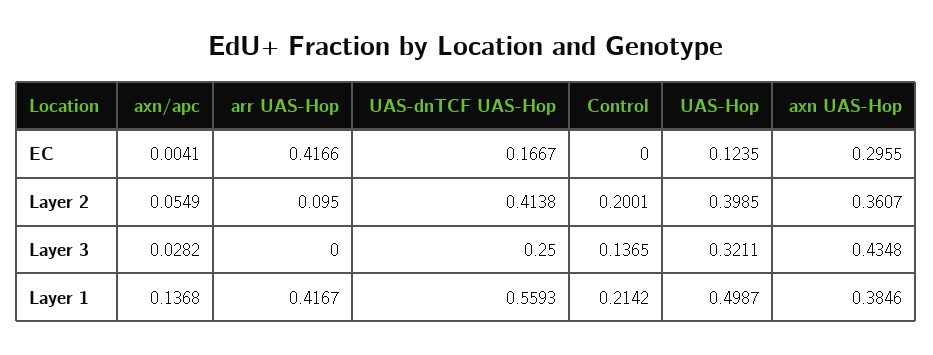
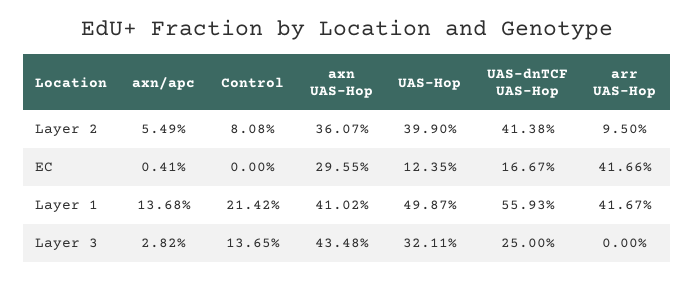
Control, Layer 2: 0.2001 -> 0.0808
UAS-Hop, Layer 2: 0.3985 -> 0.399
axn UAS-Hop, Layer 1: 0.3846 -> 0.4102

